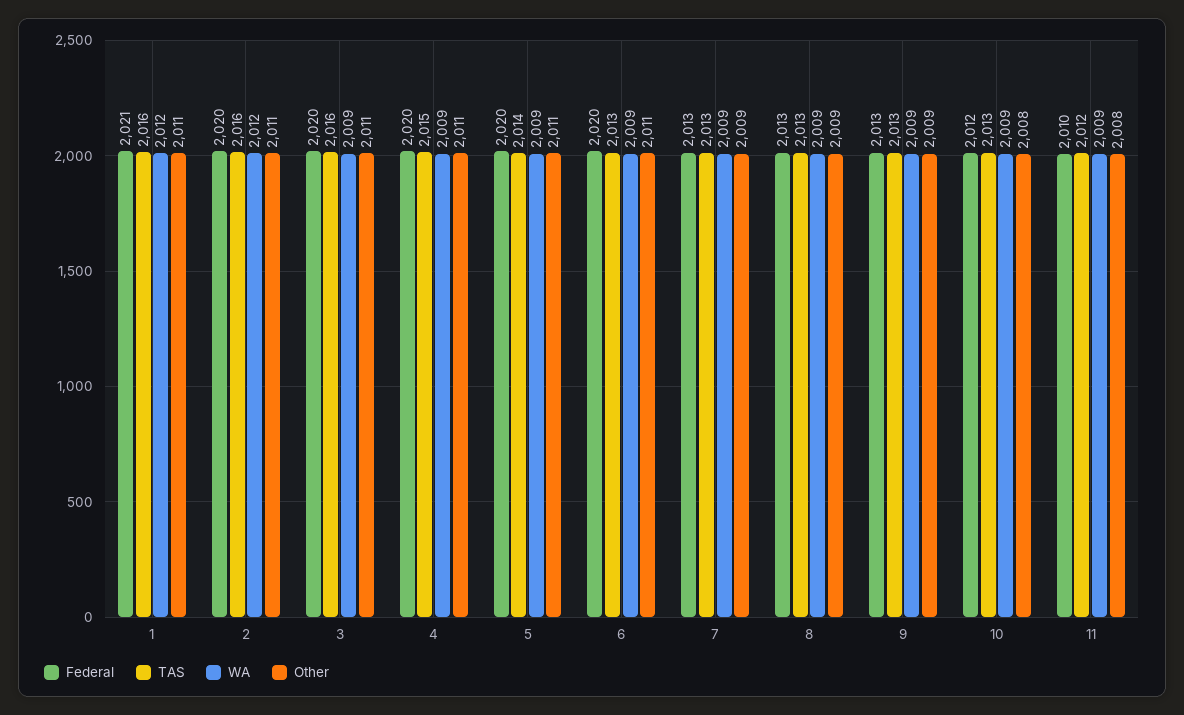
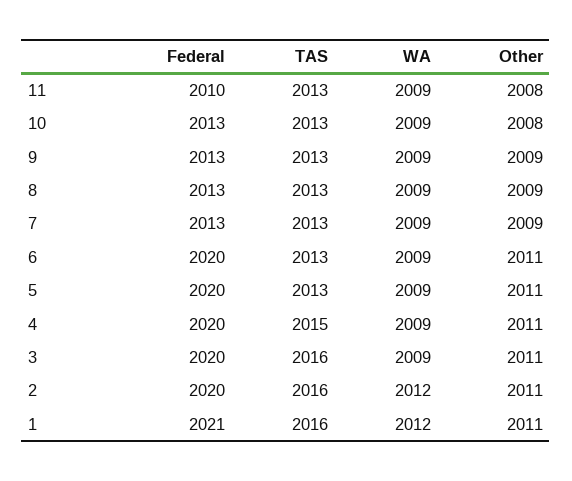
TAS, 5: 2014 -> 2013
Federal, 10: 2012 -> 2013
TAS, 11: 2012 -> 2013

